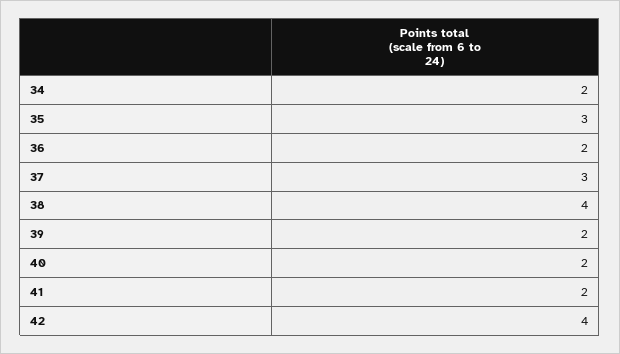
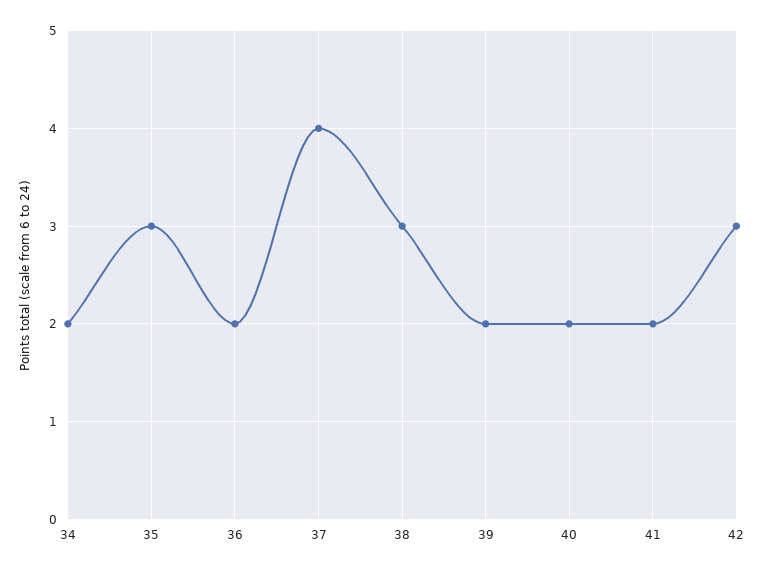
37: 3 -> 4
38: 4 -> 3
42: 4 -> 3

